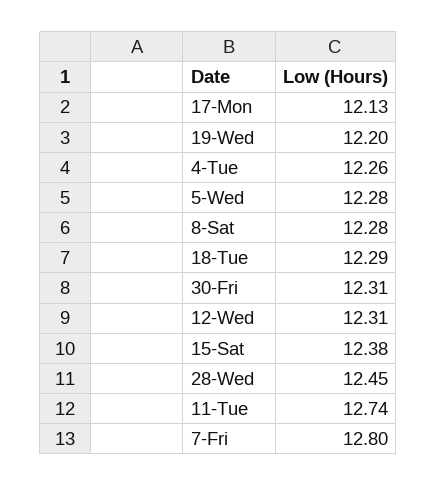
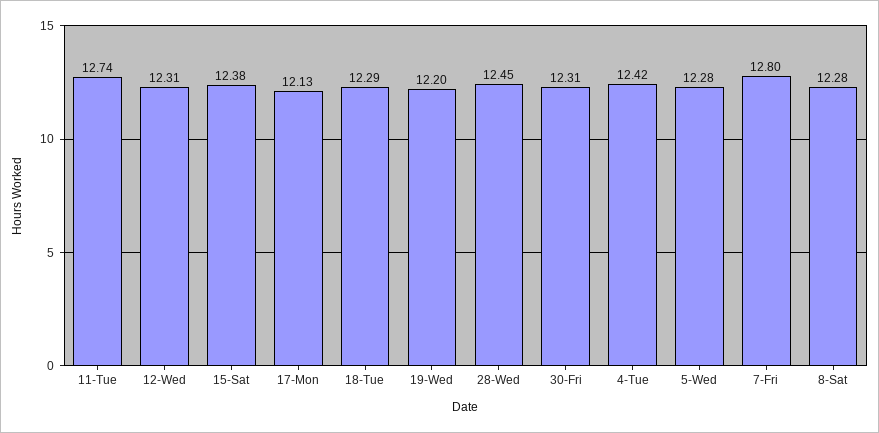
4-Tue: 12.26 -> 12.42

